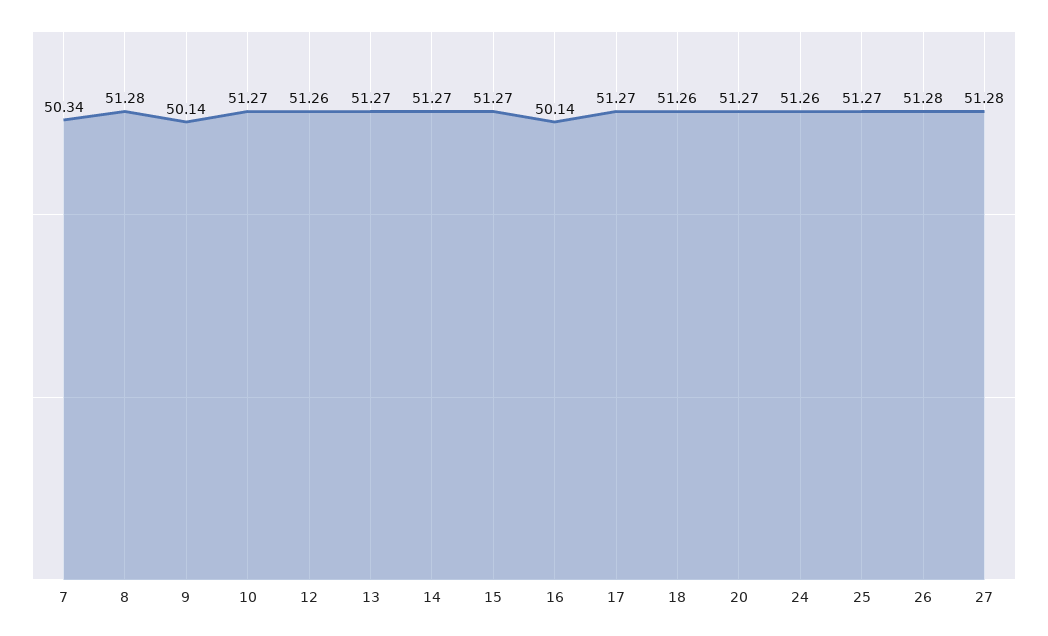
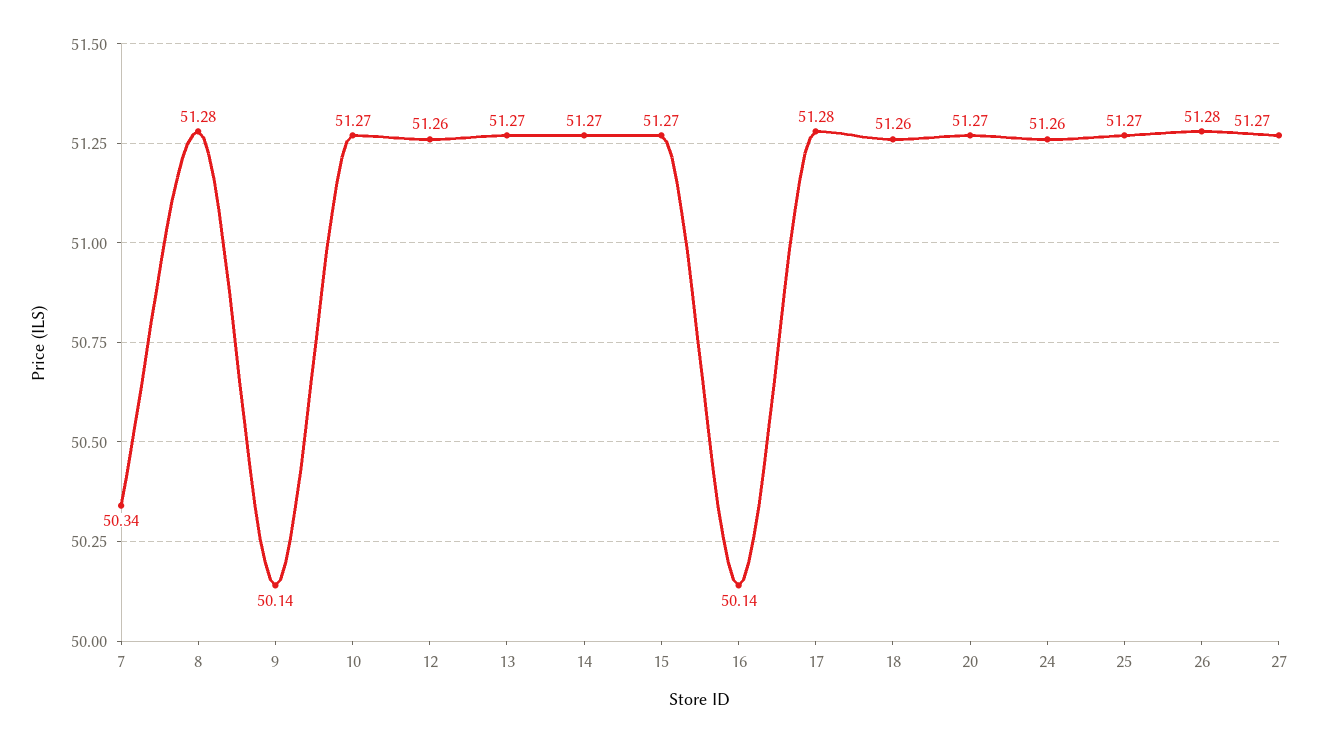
17: 51.27 -> 51.28
27: 51.28 -> 51.27

